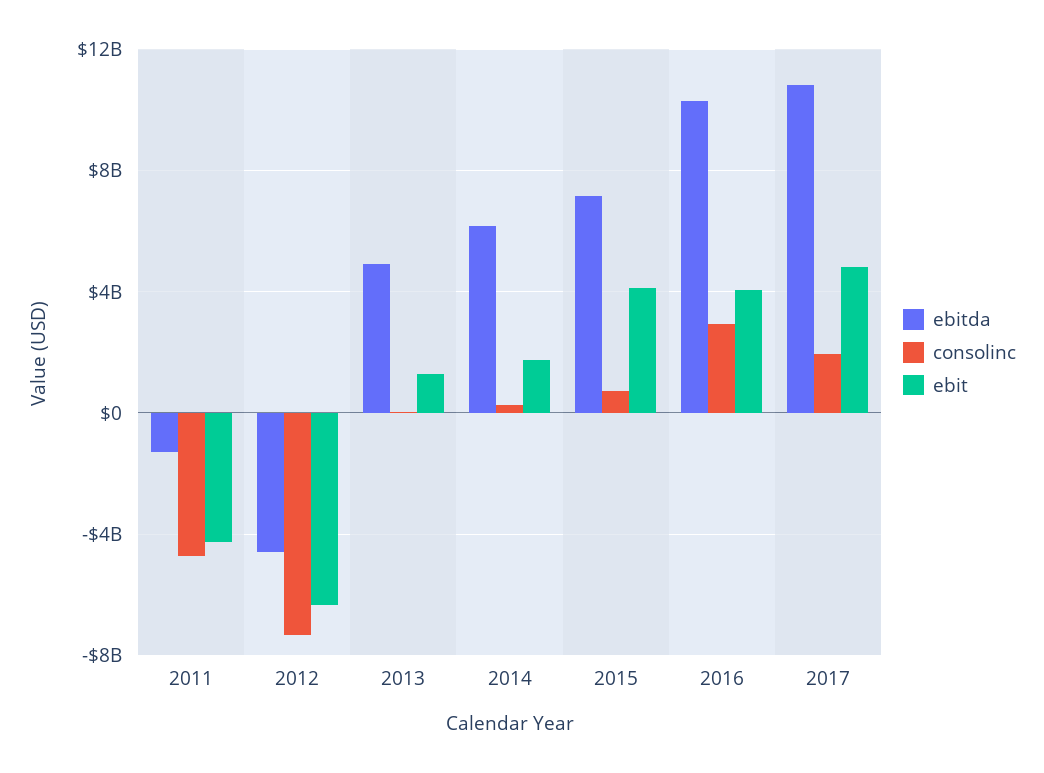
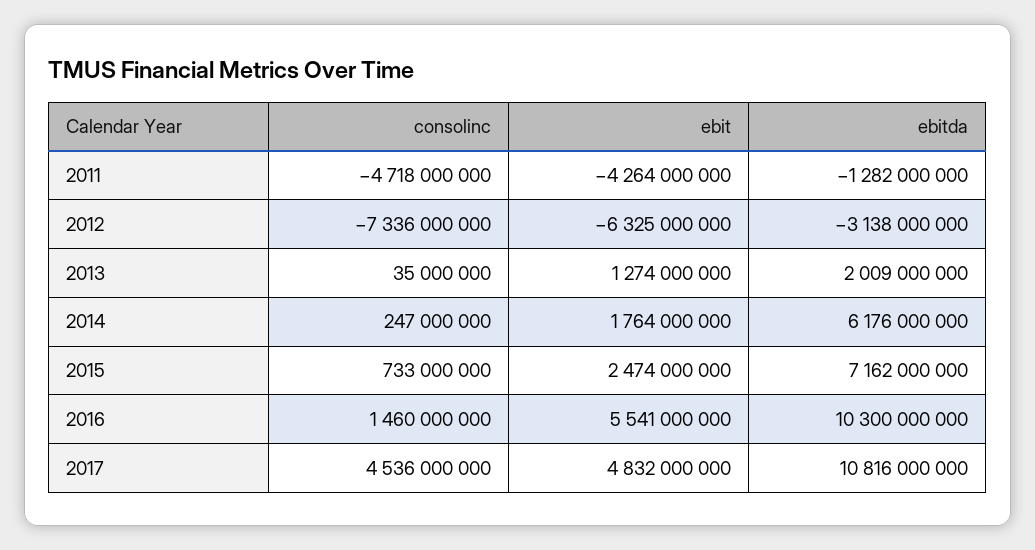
ebitda, 2012: -4500000000 -> -3138000000
ebitda, 2013: 5000000000 -> 2009000000
ebit, 2015: 4000000000 -> 2474000000
consolinc, 2016: 3000000000 -> 1460000000
ebit, 2016: 4000000000 -> 5541000000
consolinc, 2017: 2000000000 -> 4536000000

